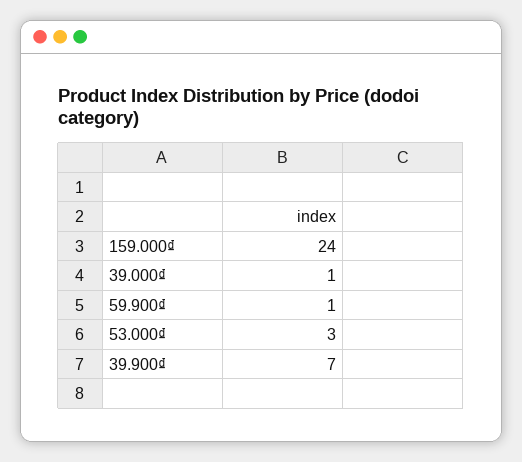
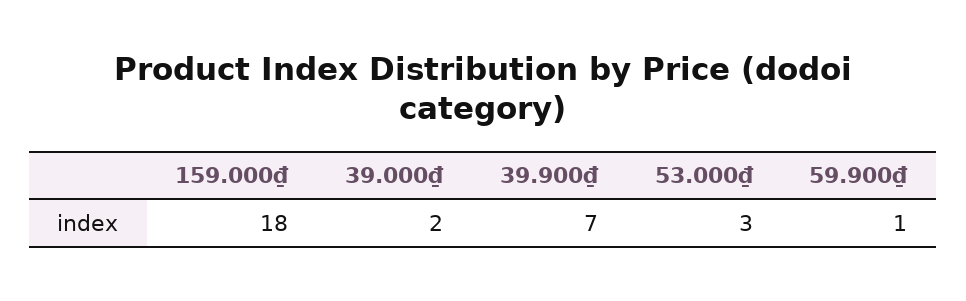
159.000₫: 24 -> 18
39.000₫: 1 -> 2

